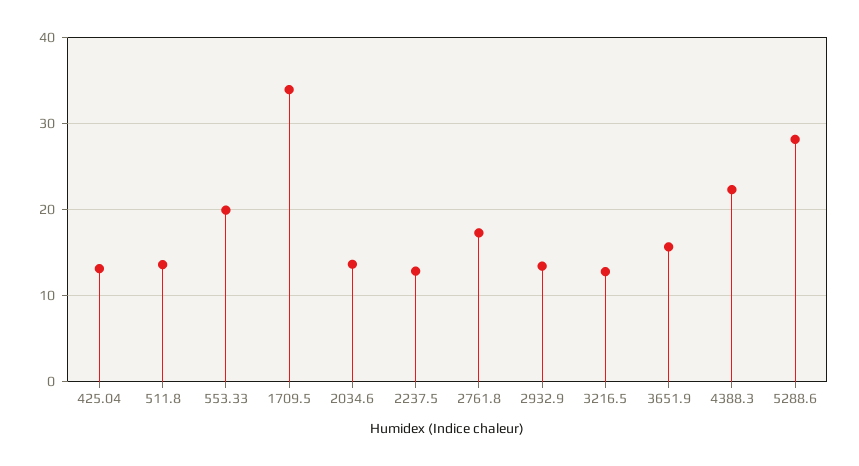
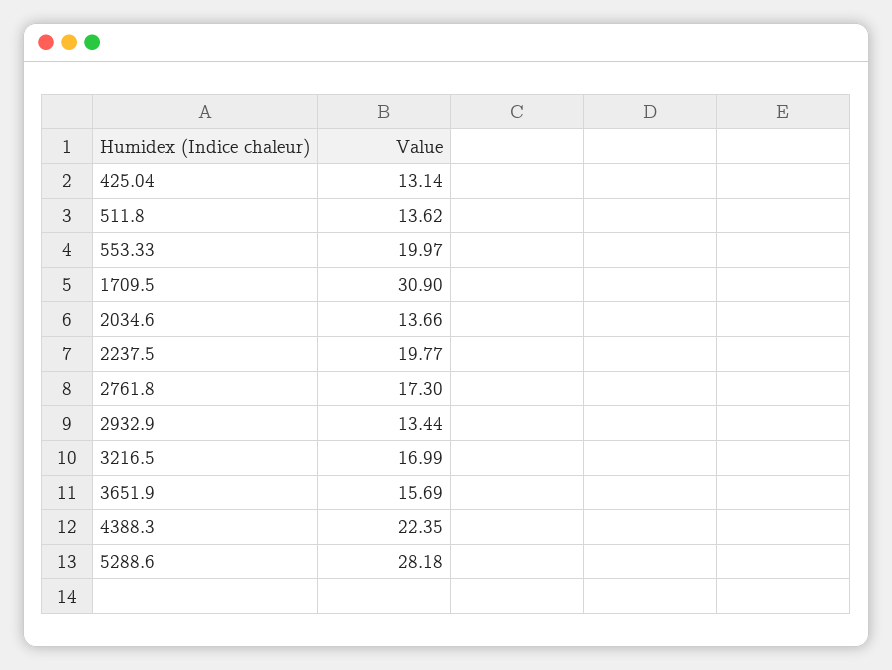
1709.5: 34 -> 30.9
2237.5: 13 -> 19.77
3216.5: 13 -> 16.99

